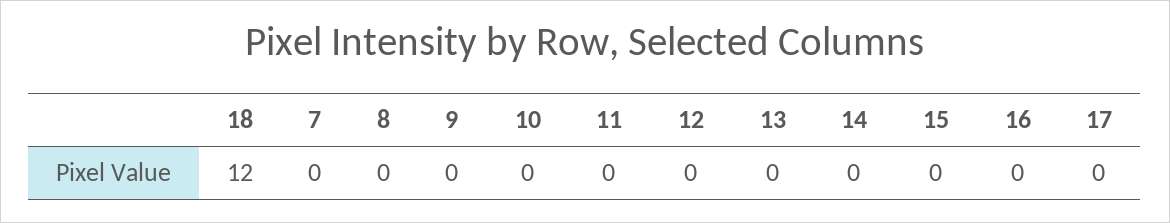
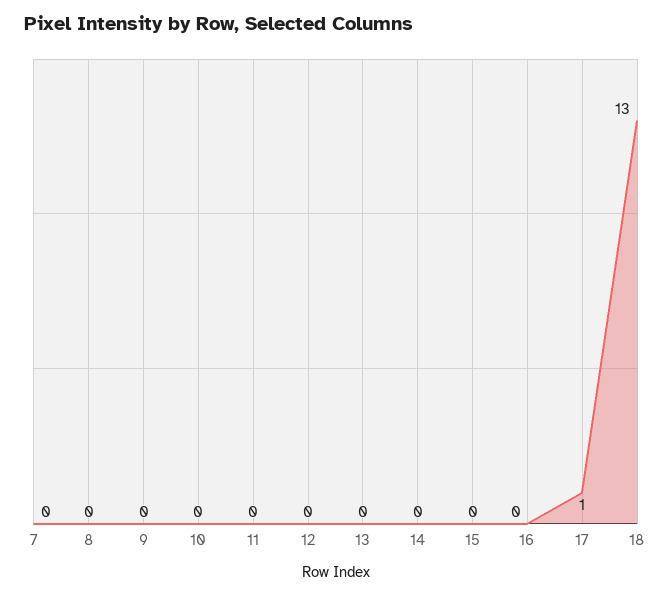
18: 12 -> 13
17: 0 -> 1

